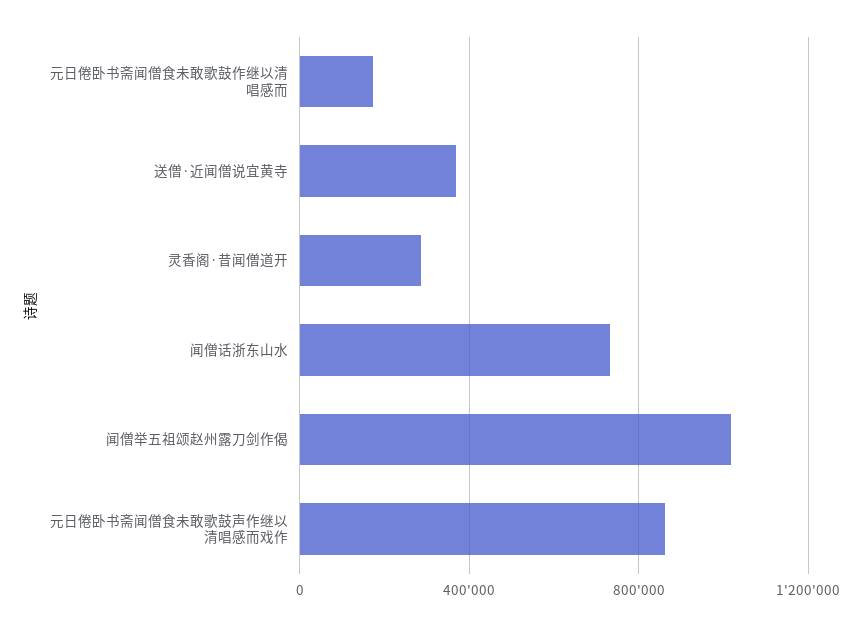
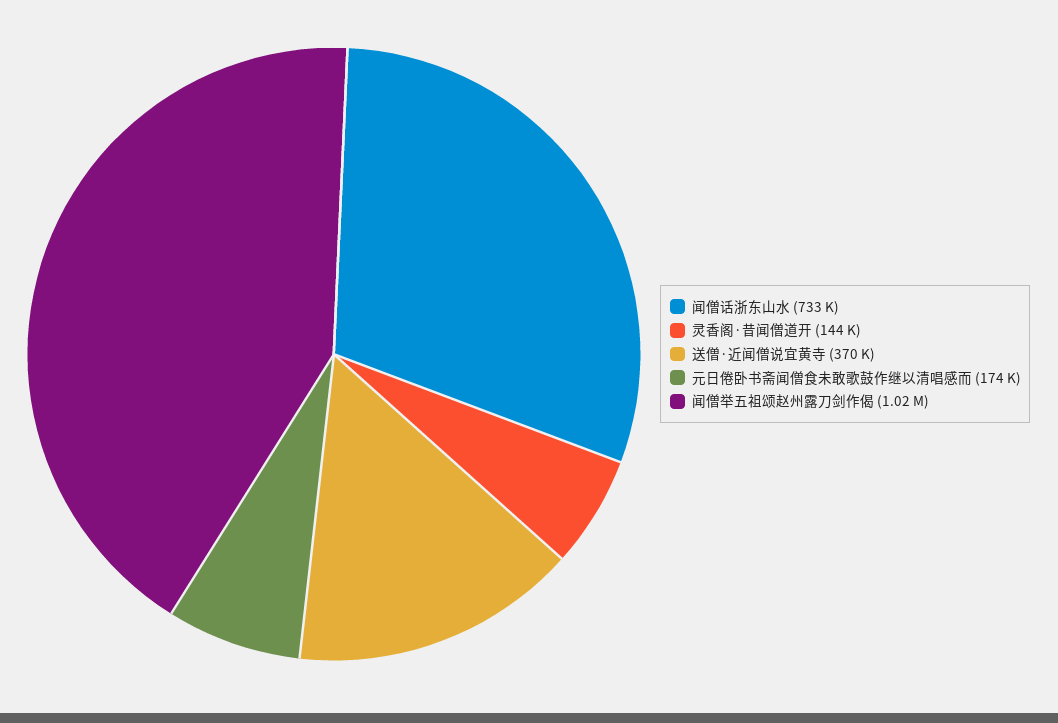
灵香阁·昔闻僧道开: 300000 -> 144000
元日倦卧书斋闻僧食未敢歌鼓声作继以清唱感而戏作: 850000 -> none

